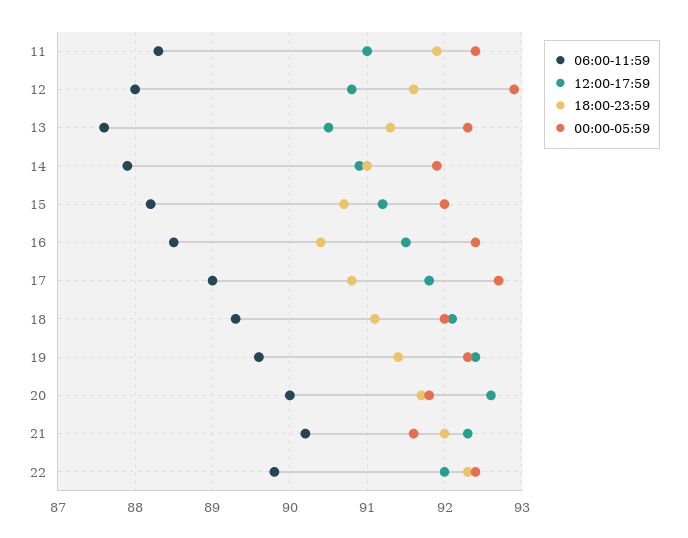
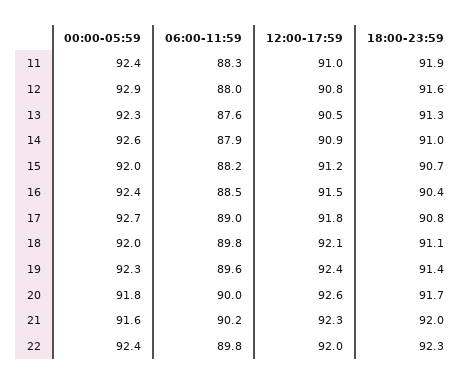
00:00-05:59, 14: 91.9 -> 92.6
06:00-11:59, 18: 89.3 -> 89.8

